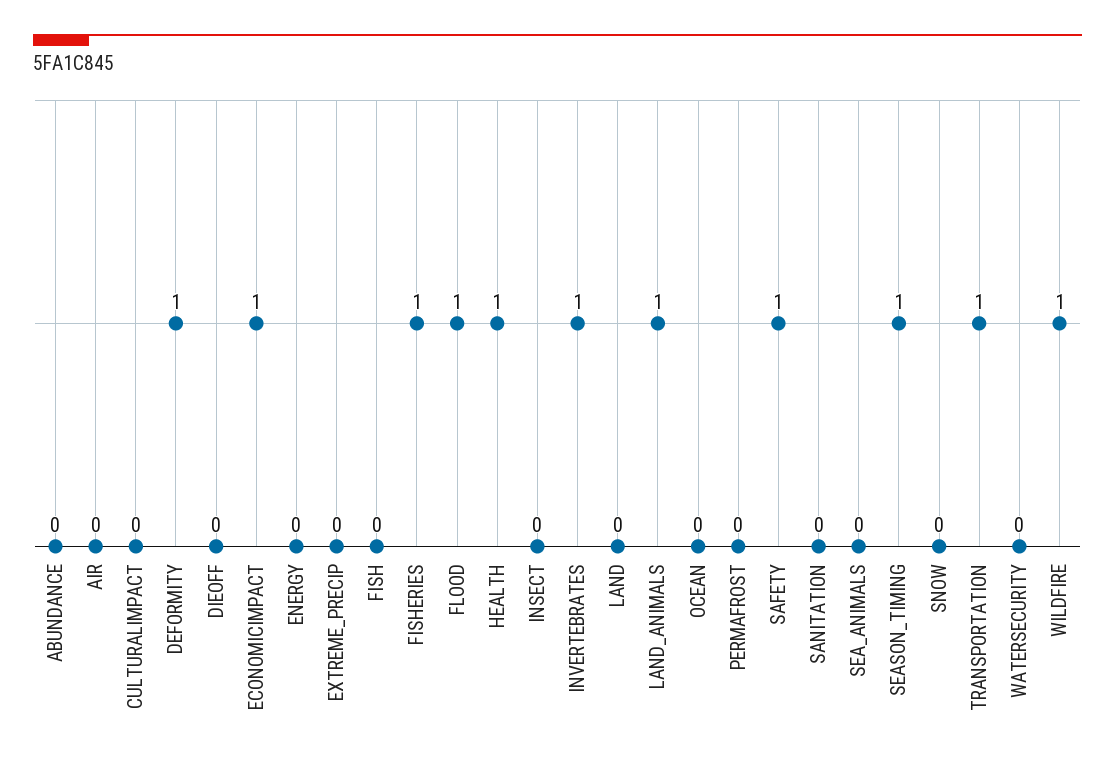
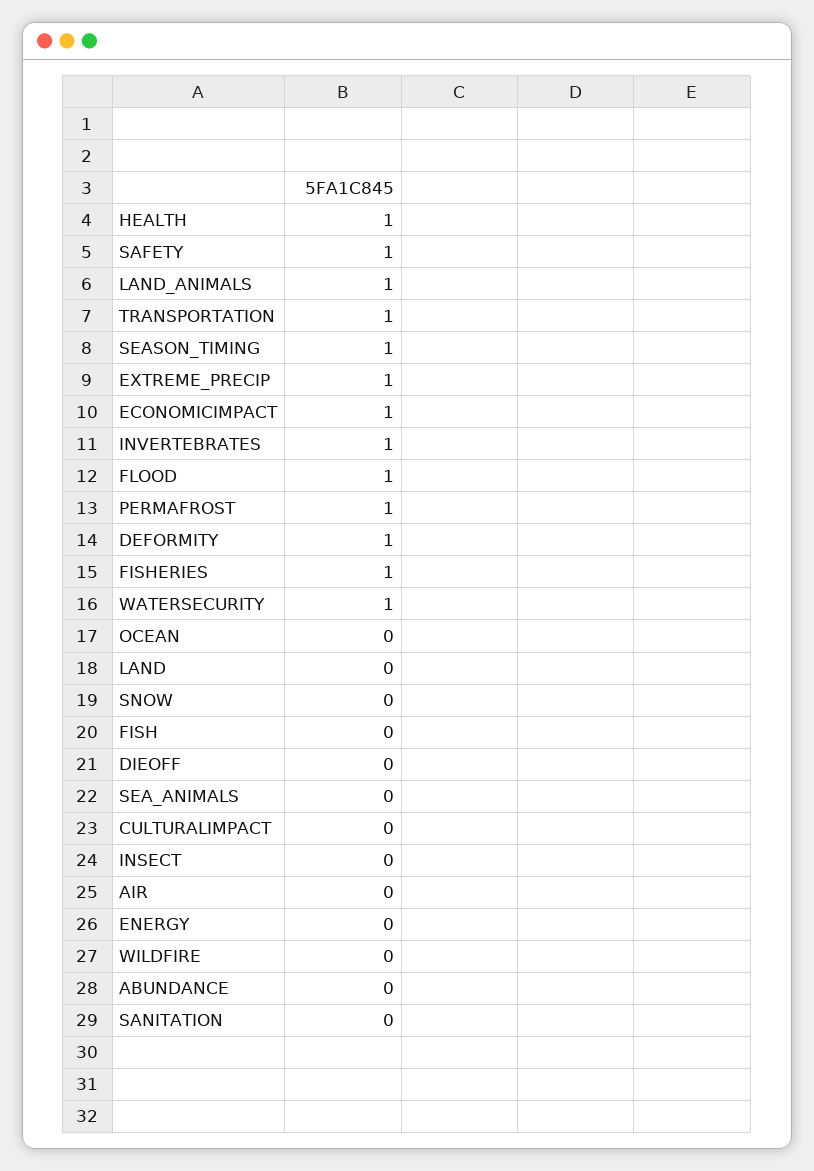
EXTREME_PRECIP: 0 -> 1
PERMAFROST: 0 -> 1
WATERSECURITY: 0 -> 1
WILDFIRE: 1 -> 0

